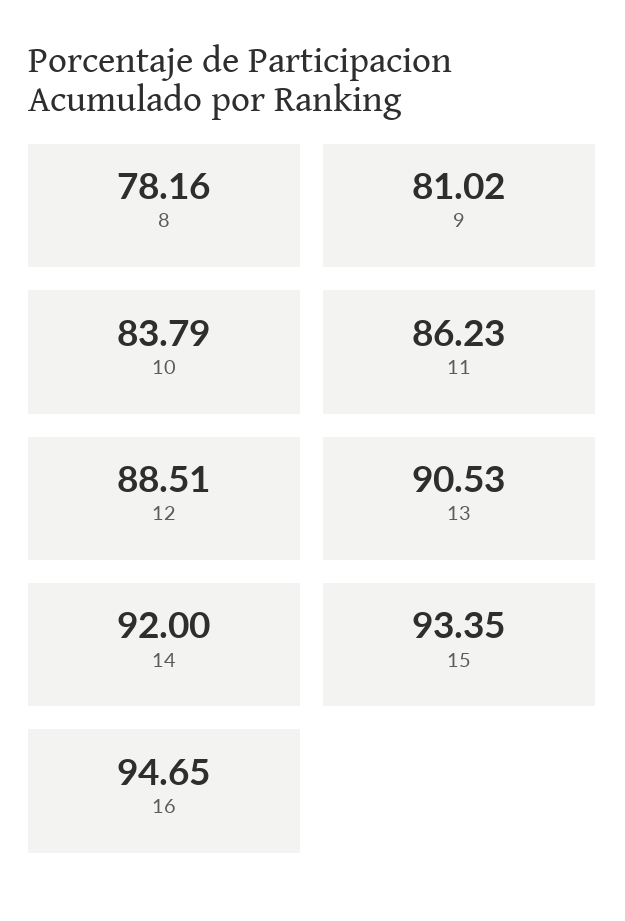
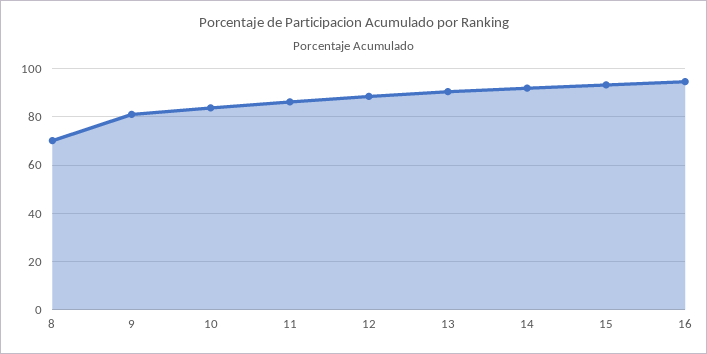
8: 78.16 -> 70

